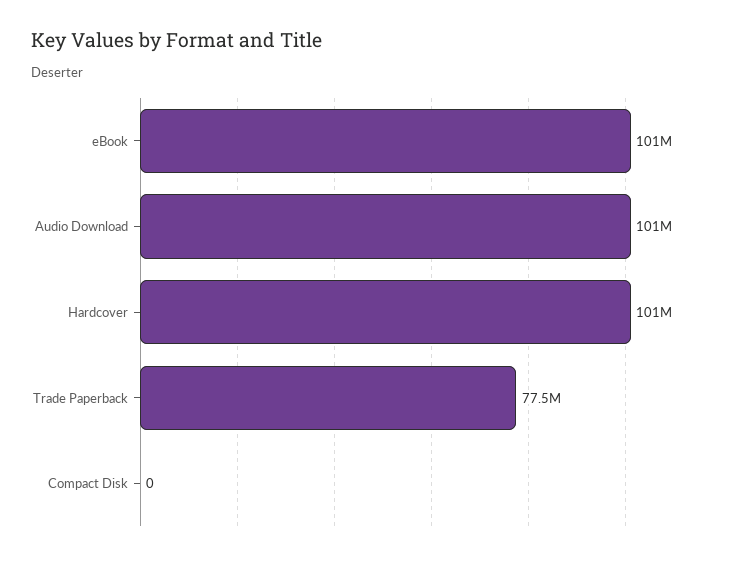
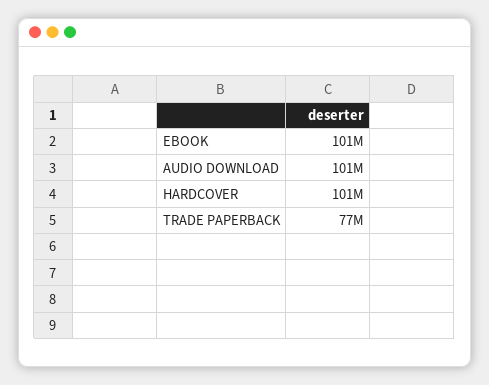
Compact Disk: 0 -> none

